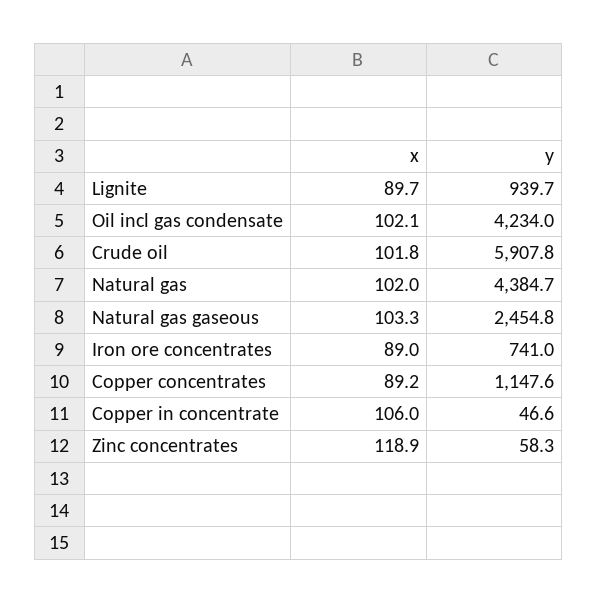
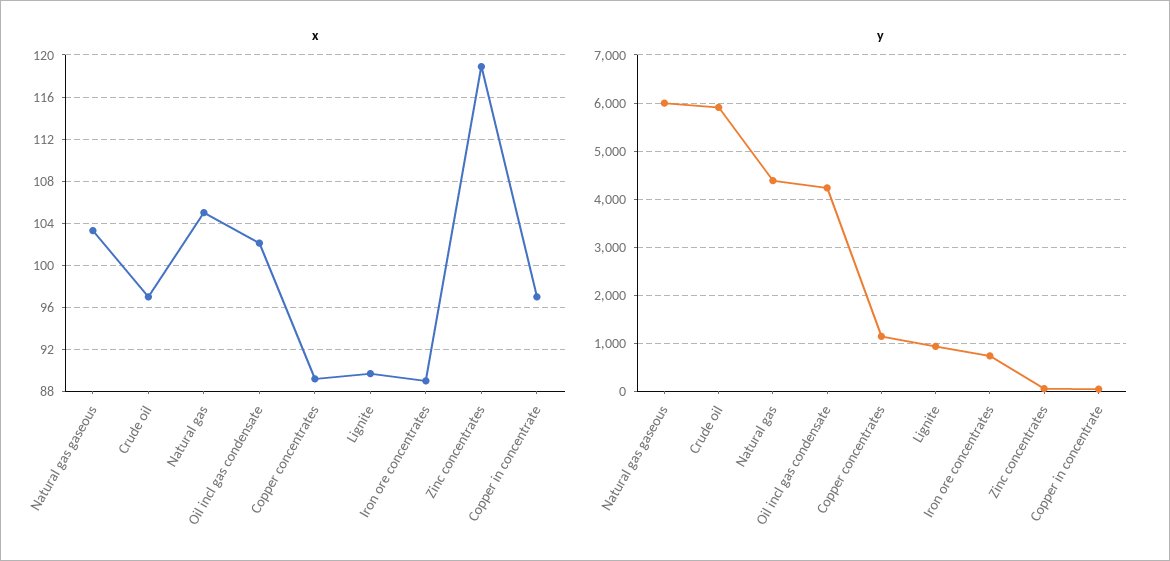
x, Crude oil: 101.8 -> 97
x, Natural gas: 102 -> 105
y, Natural gas gaseous: 2454.8 -> 6000
x, Copper in concentrate: 106 -> 97

